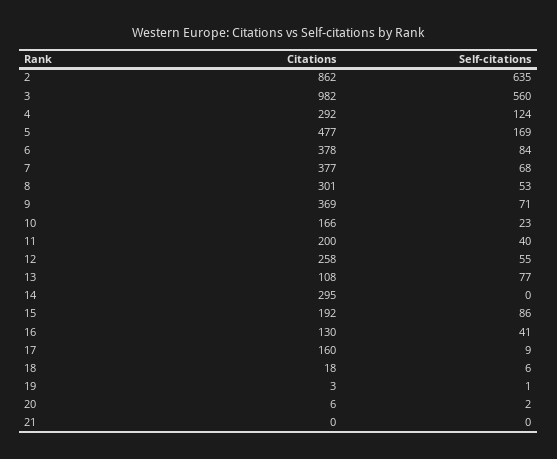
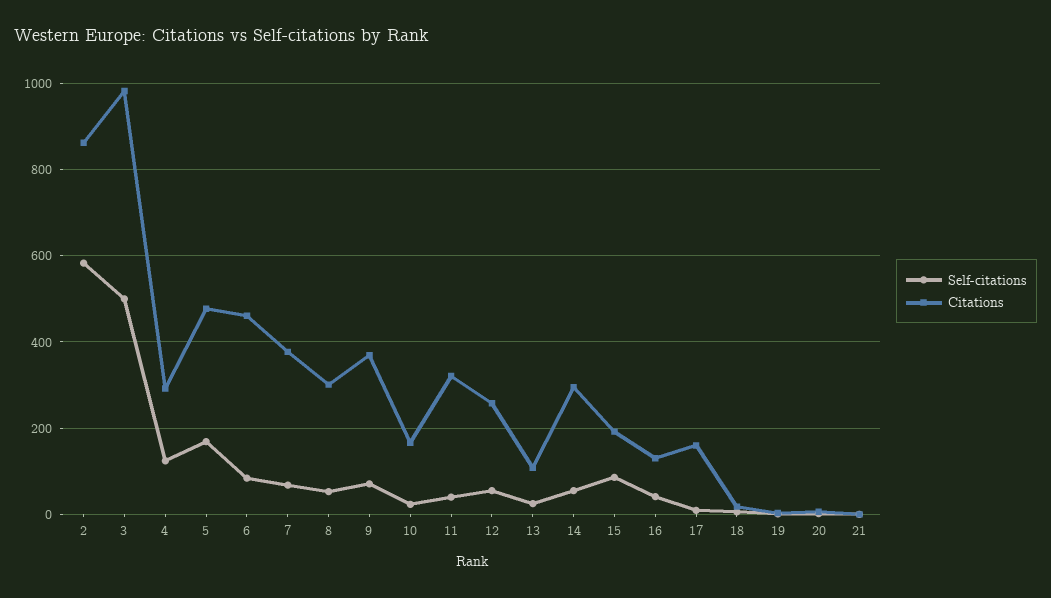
Self-citations, 2: 635 -> 580
Self-citations, 3: 560 -> 500
Citations, 6: 378 -> 460
Citations, 11: 200 -> 320
Self-citations, 13: 77 -> 20
Self-citations, 14: 0 -> 60

